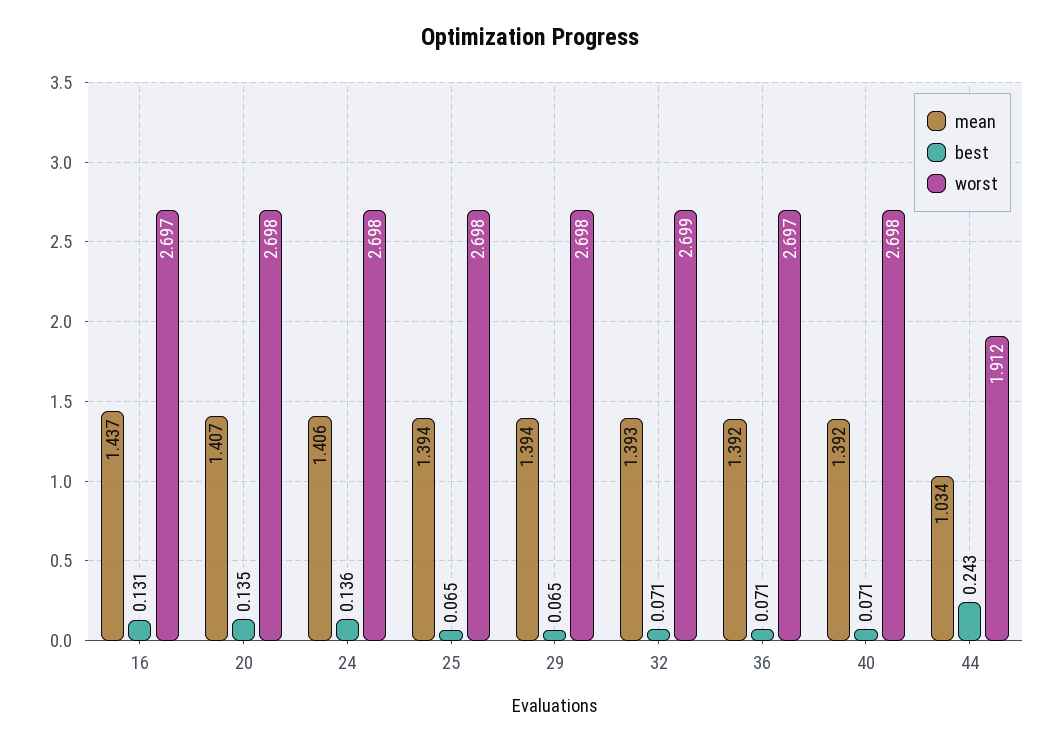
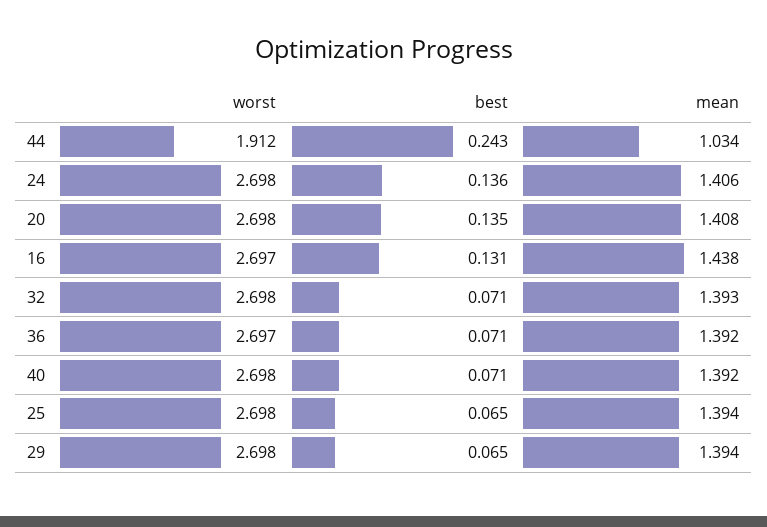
mean, 16: 1.437 -> 1.438
mean, 20: 1.407 -> 1.408
worst, 32: 2.699 -> 2.698

